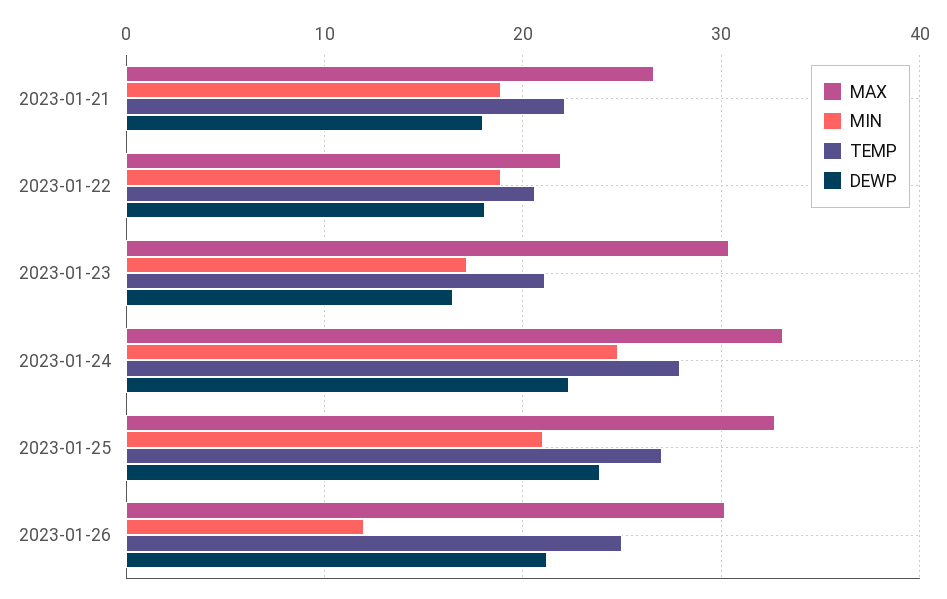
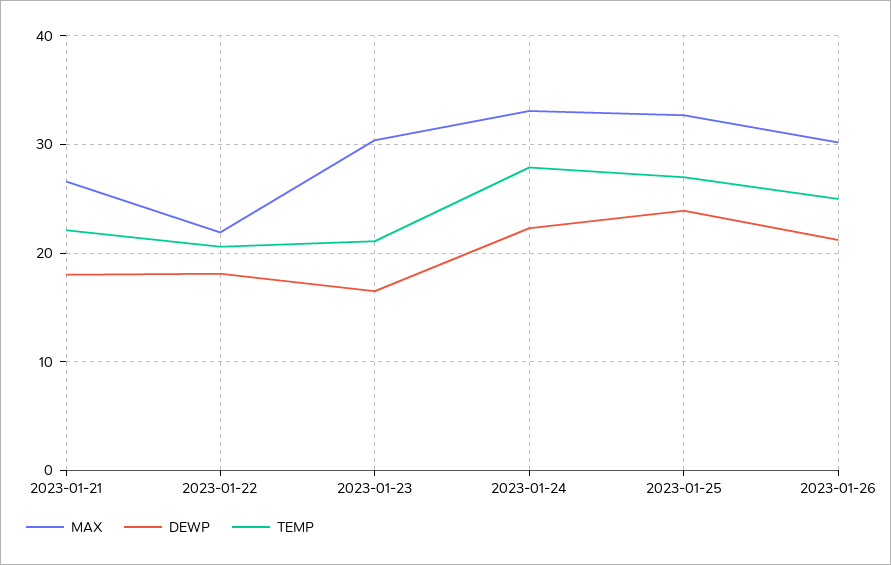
MIN, 2023-01-21: 19 -> none
MIN, 2023-01-22: 19 -> none
MIN, 2023-01-23: 17 -> none
MIN, 2023-01-24: 25 -> none
MIN, 2023-01-25: 21 -> none
MIN, 2023-01-26: 12 -> none

